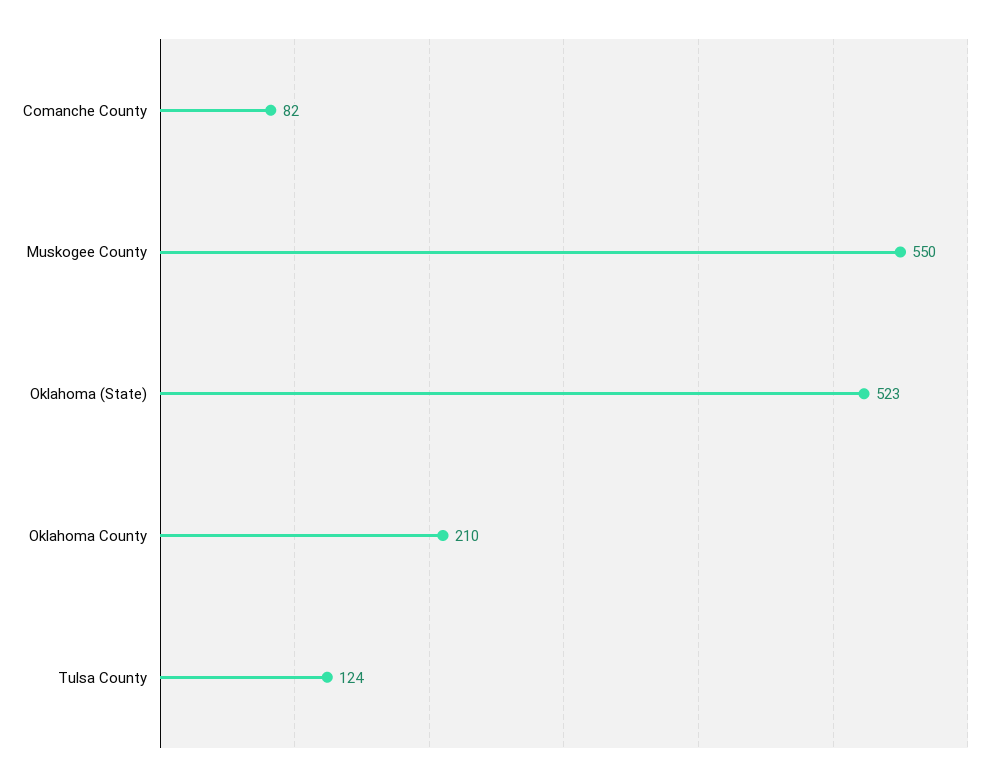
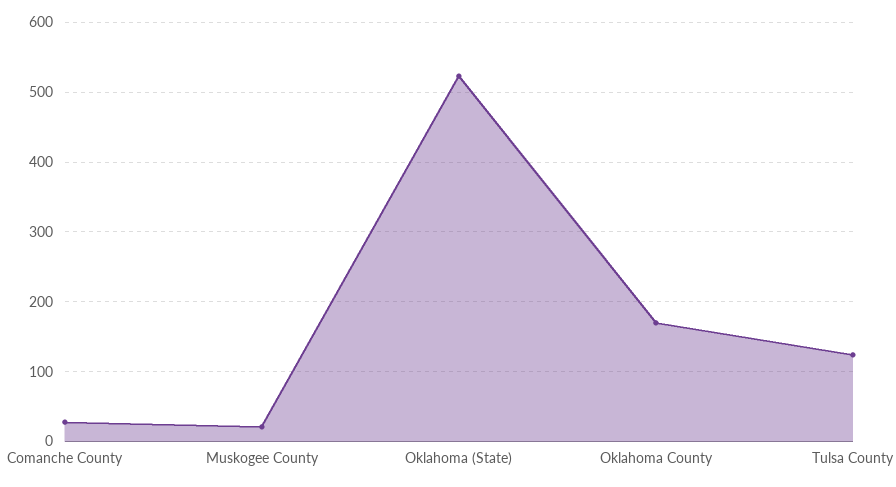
Comanche County: 82 -> 30
Muskogee County: 550 -> 20
Oklahoma County: 210 -> 170

